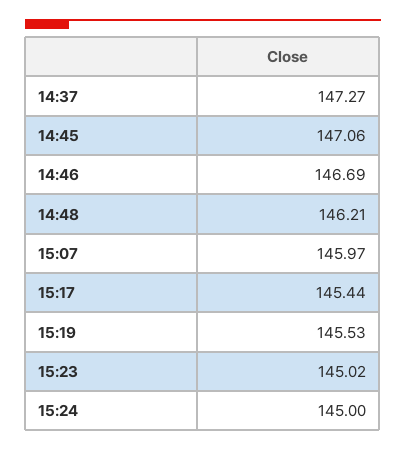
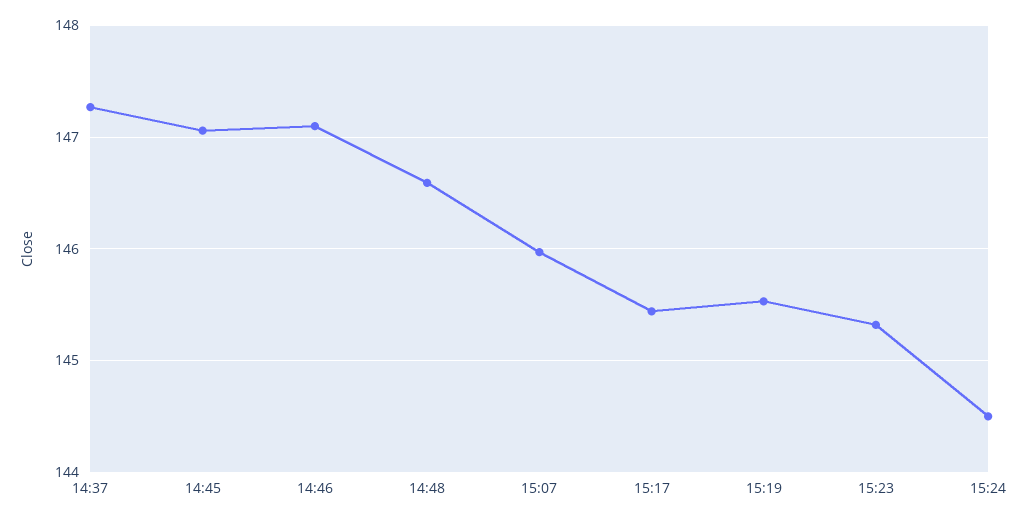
14:46: 146.69 -> 147.1
14:48: 146.21 -> 146.6
15:23: 145.02 -> 145.3
15:24: 145 -> 144.5

